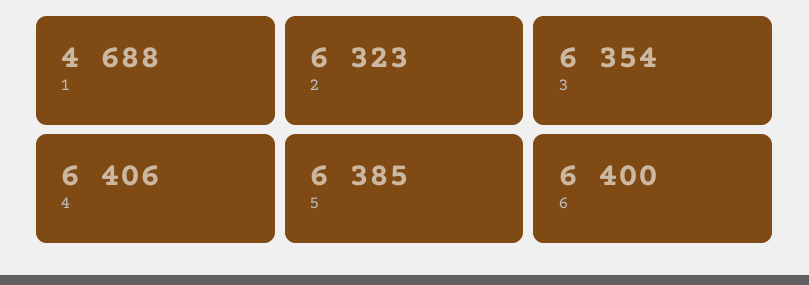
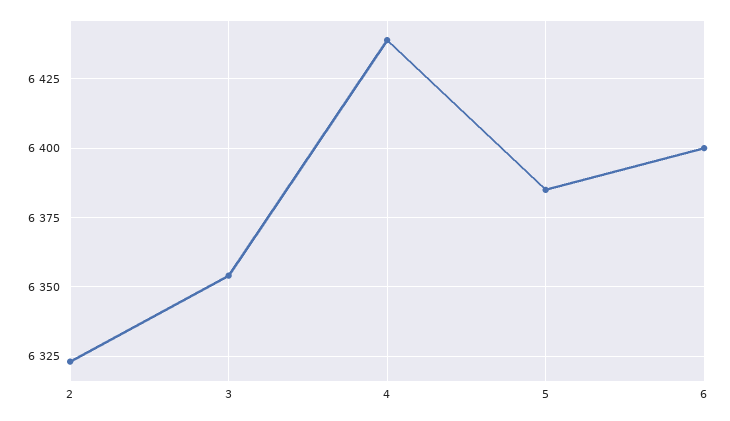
1: 4688 -> none
4: 6406 -> 6440

